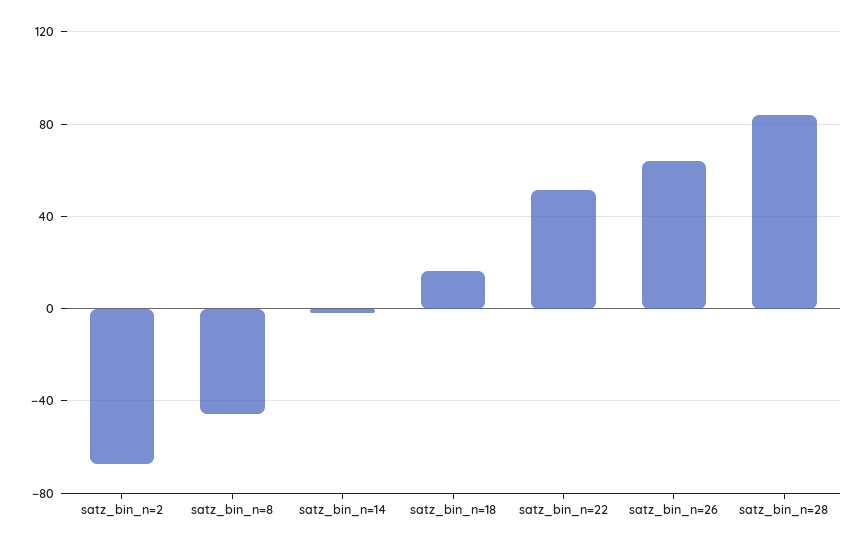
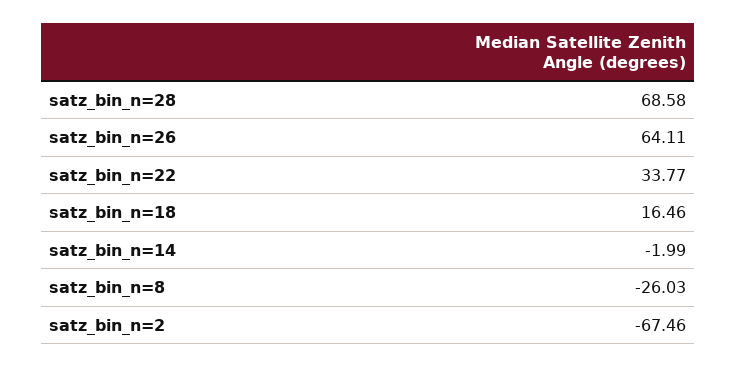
satz_bin_n=8: -45 -> -26.03
satz_bin_n=22: 50 -> 33.77
satz_bin_n=28: 85 -> 68.58

